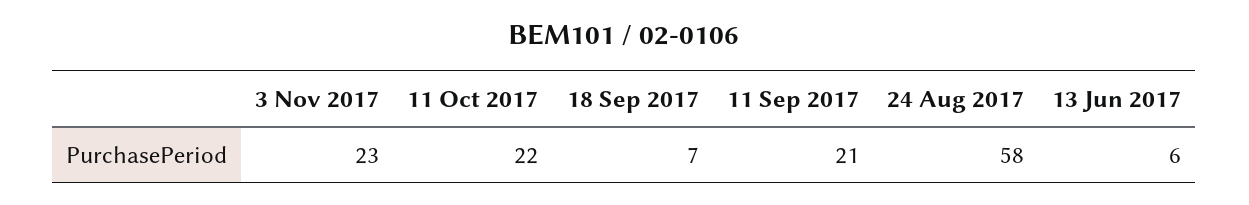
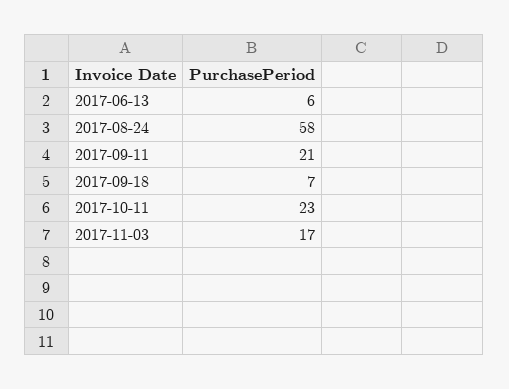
3 Nov 2017: 23 -> 17
11 Oct 2017: 22 -> 23

